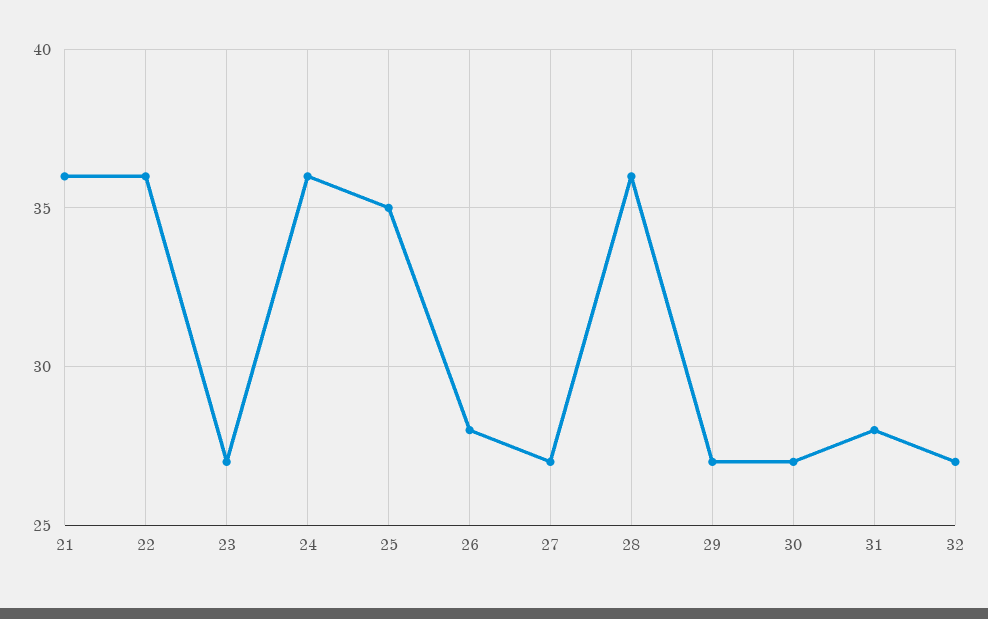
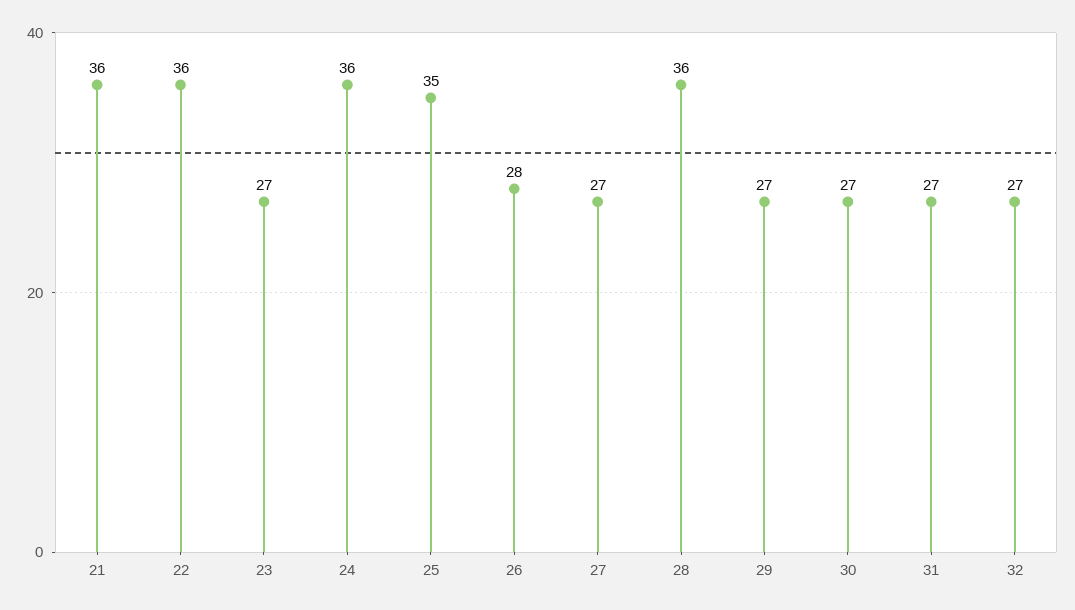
31: 28 -> 27

